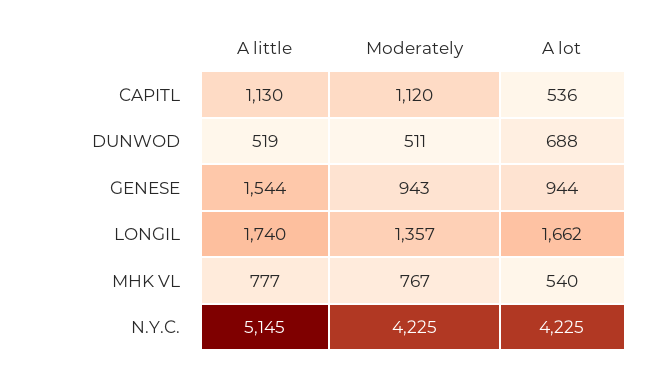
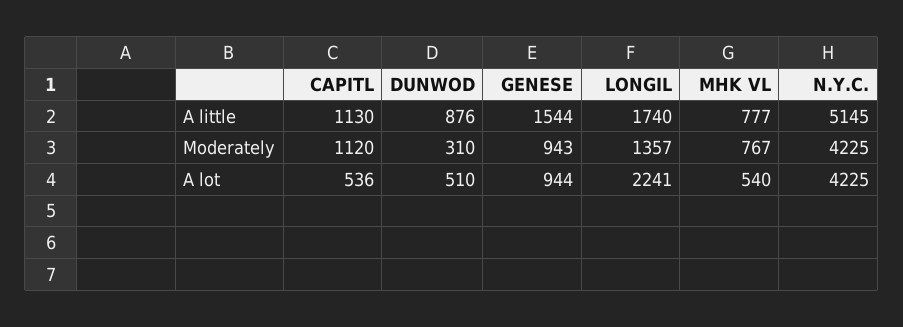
A little, DUNWOD: 519 -> 876
Moderately, DUNWOD: 511 -> 310
A lot, DUNWOD: 688 -> 510
A lot, LONGIL: 1662 -> 2241

